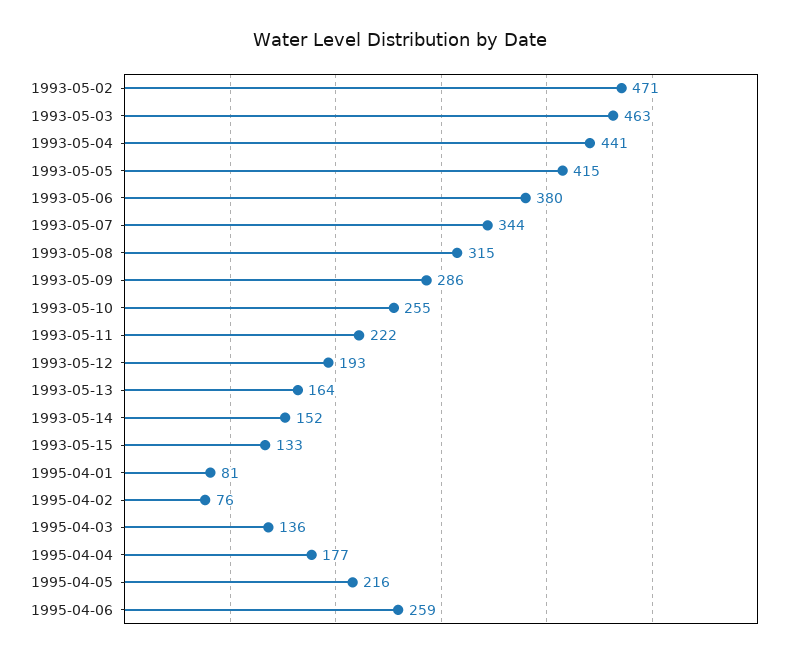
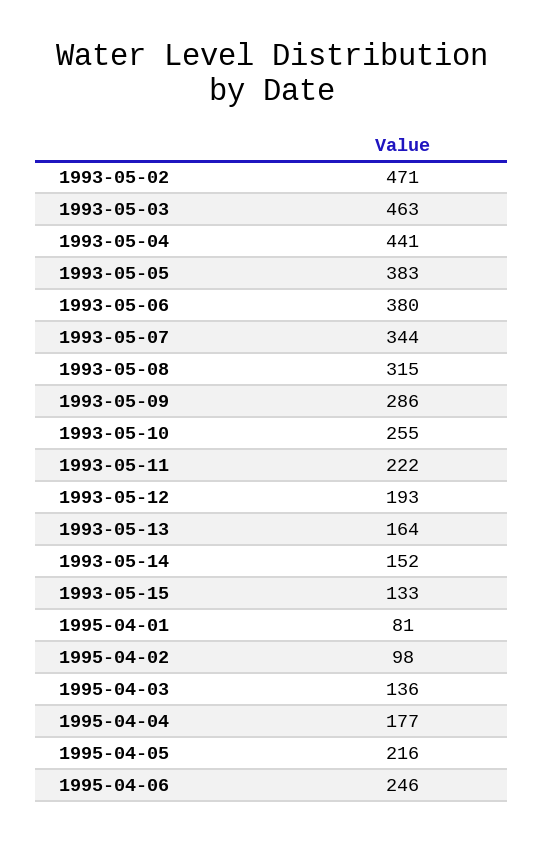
1993-05-05: 415 -> 383
1995-04-02: 76 -> 98
1995-04-06: 259 -> 246

